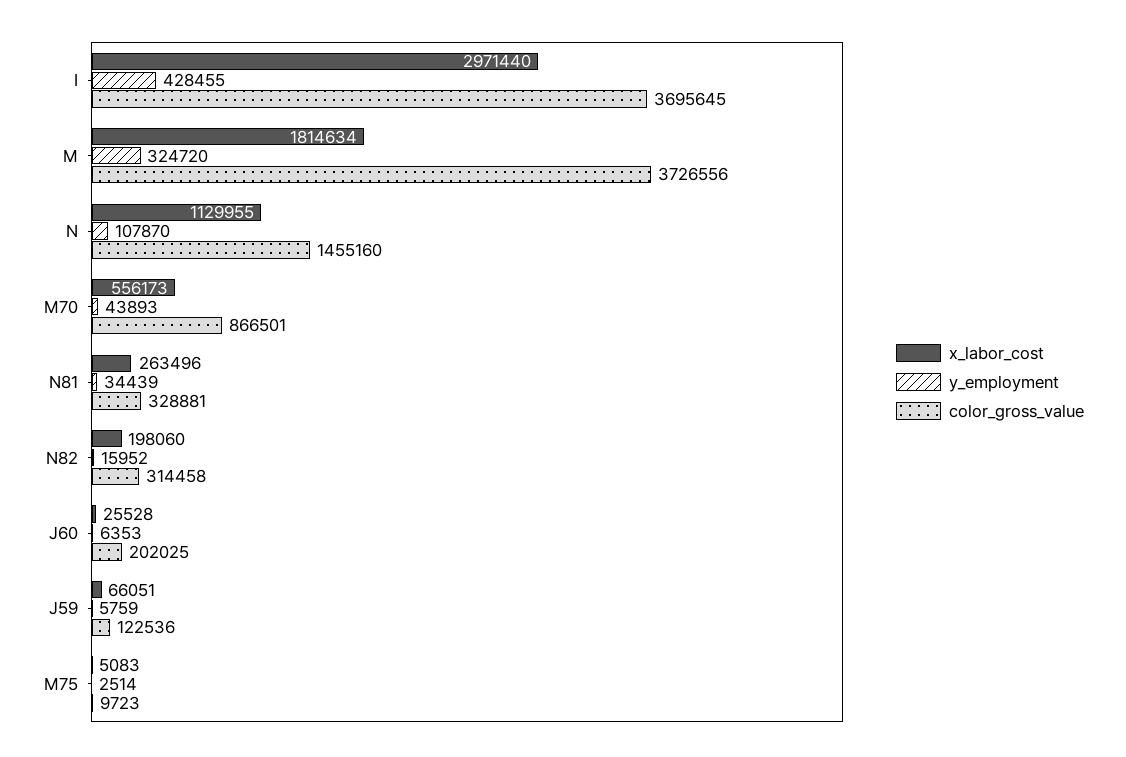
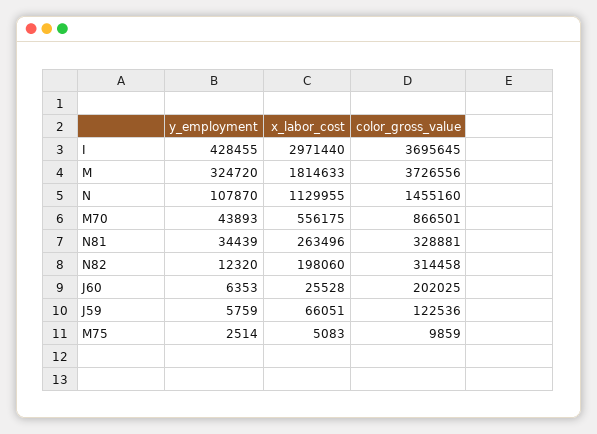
x_labor_cost, M: 1814634 -> 1814633
x_labor_cost, M70: 556173 -> 556175
y_employment, N82: 15952 -> 12320
color_gross_value, M75: 9723 -> 9859

